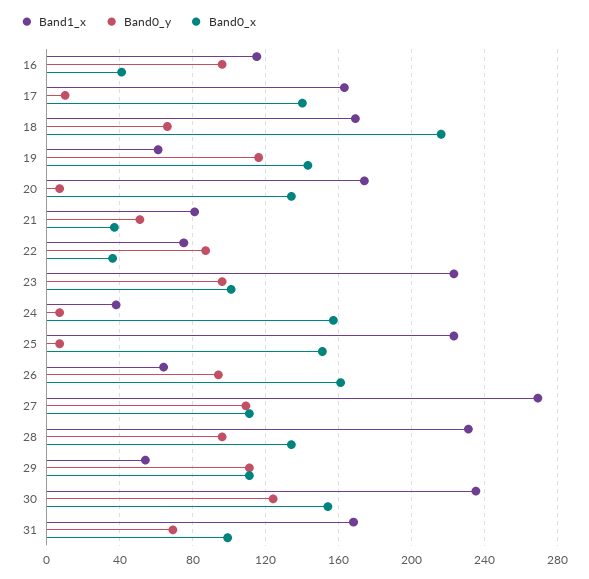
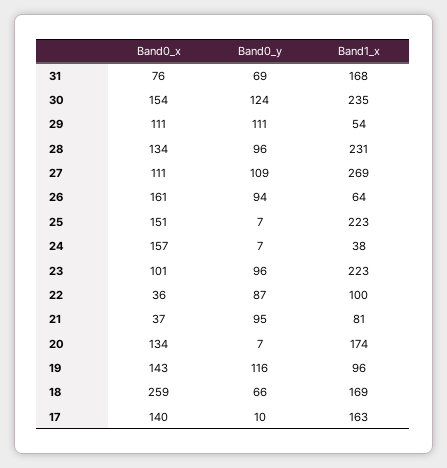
Band1_x, 16: 115 -> none
Band0_y, 16: 95 -> none
Band0_x, 16: 40 -> none
Band0_x, 18: 215 -> 259
Band1_x, 19: 60 -> 96
Band0_y, 21: 50 -> 95
Band1_x, 22: 75 -> 100
Band0_x, 31: 100 -> 76

